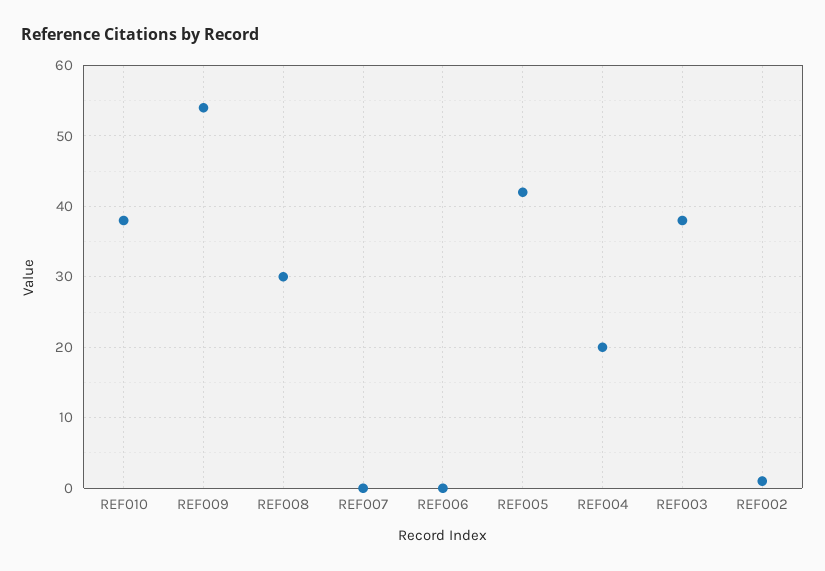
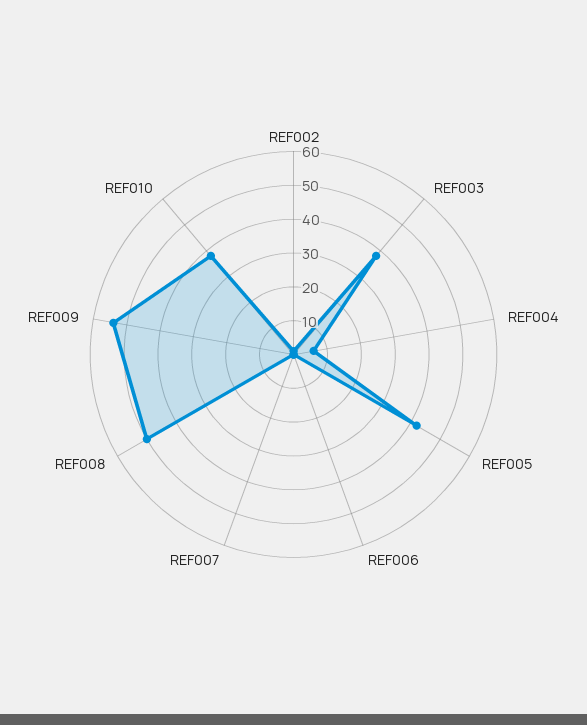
REF008: 30 -> 50
REF004: 20 -> 5

